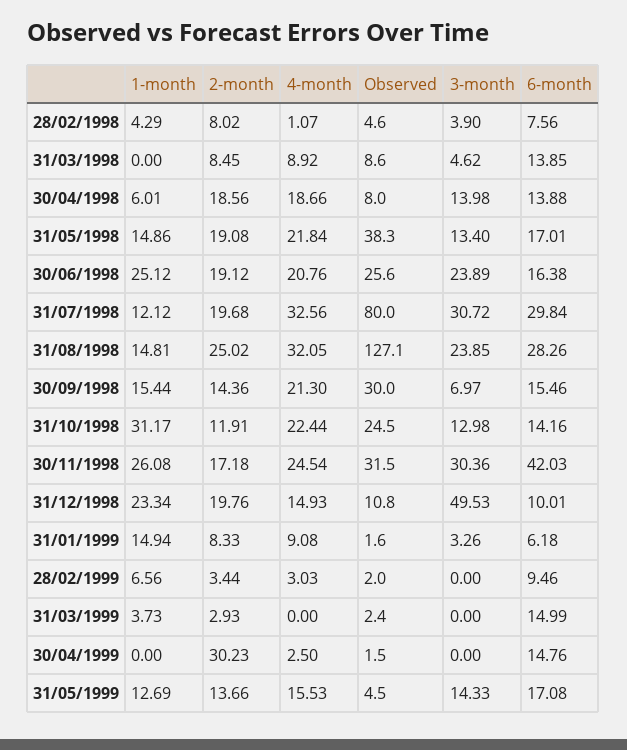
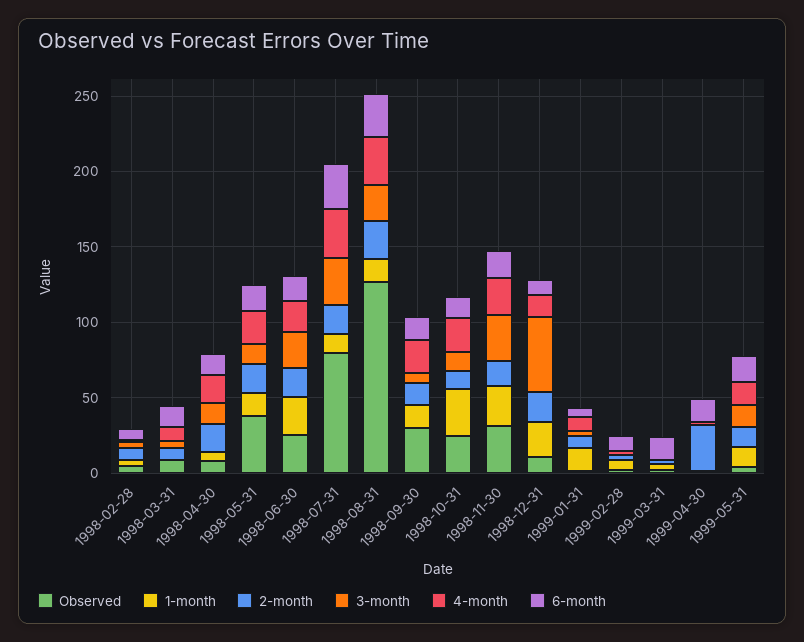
6-month, 30/11/1998: 42.03 -> 20

